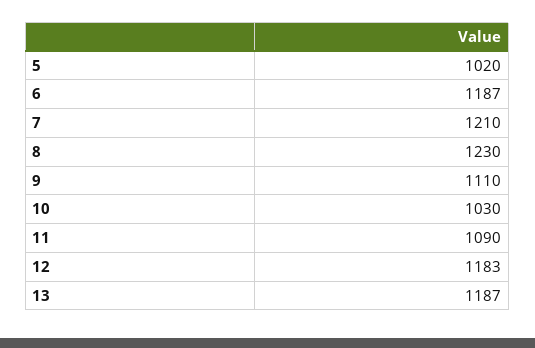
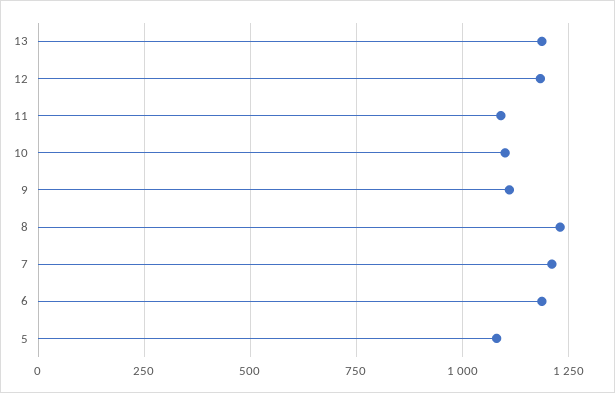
5: 1020 -> 1075
10: 1030 -> 1100

